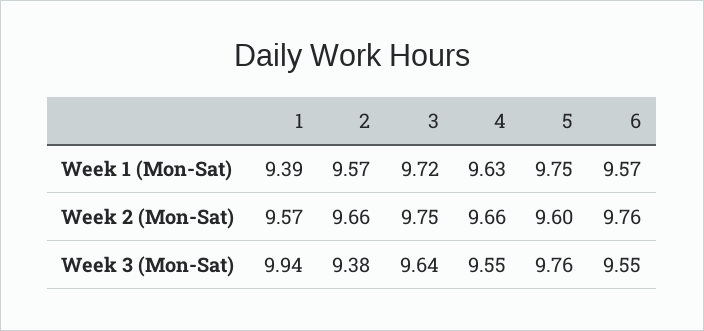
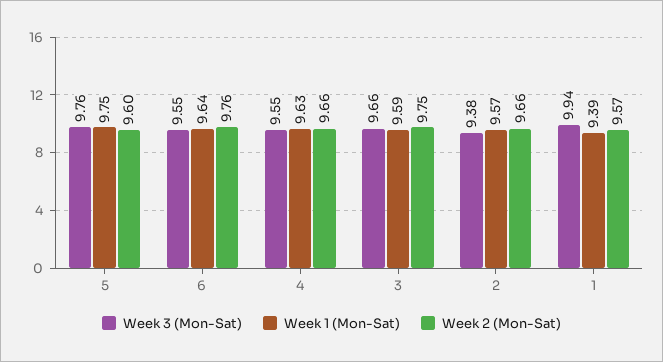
Week 1 (Mon-Sat), 3: 9.72 -> 9.59
Week 1 (Mon-Sat), 6: 9.57 -> 9.64
Week 3 (Mon-Sat), 3: 9.64 -> 9.66

